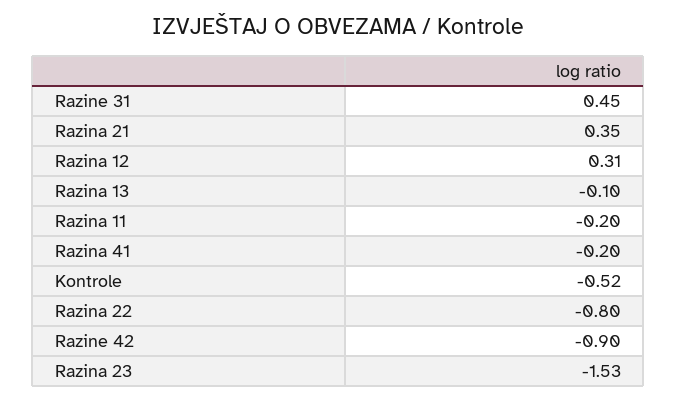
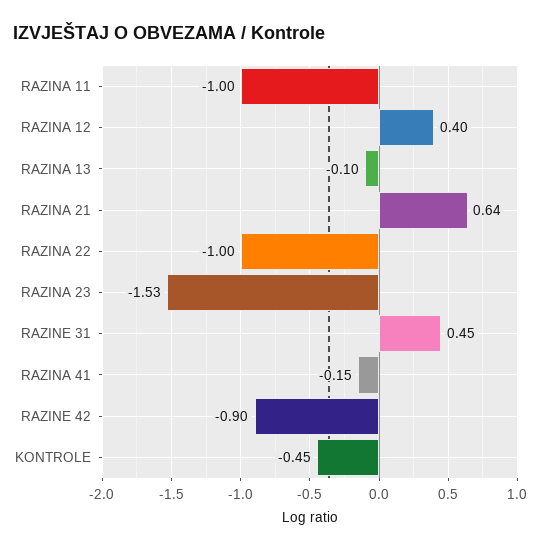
Razina 21: 0.35 -> 0.64
Razina 12: 0.31 -> 0.4
Razina 11: -0.2 -> -1
Razina 41: -0.2 -> -0.15
Kontrole: -0.52 -> -0.45
Razina 22: -0.8 -> -1

